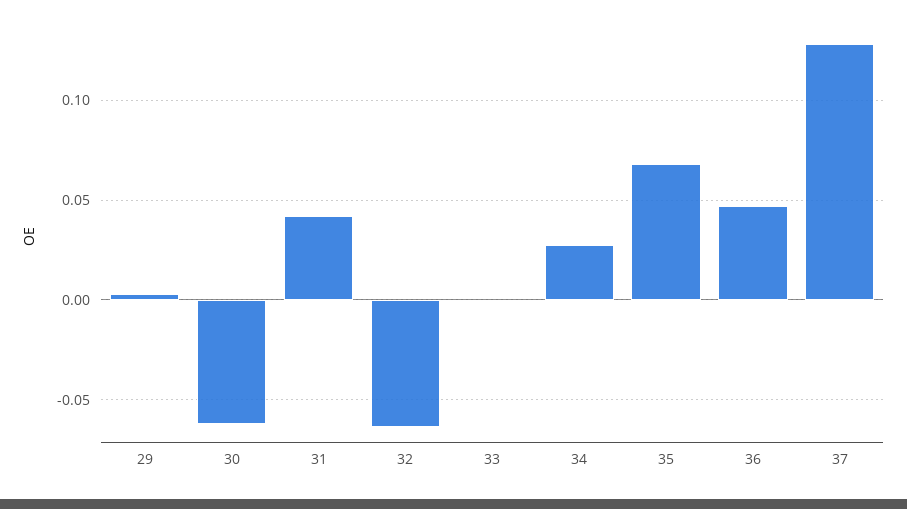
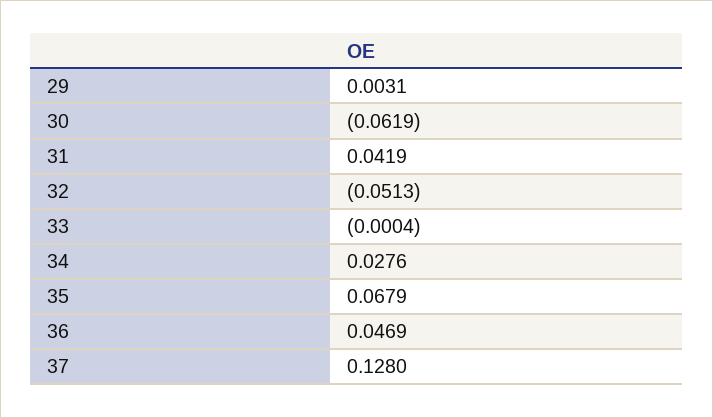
32: -0.065 -> -0.0513

